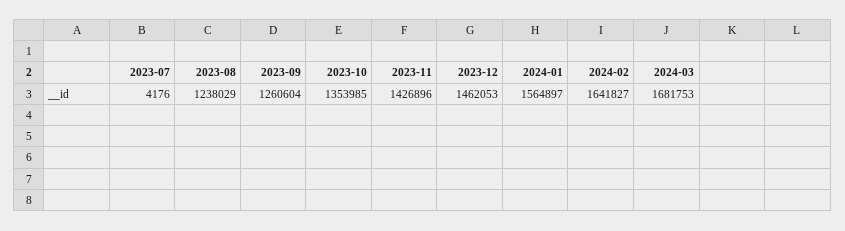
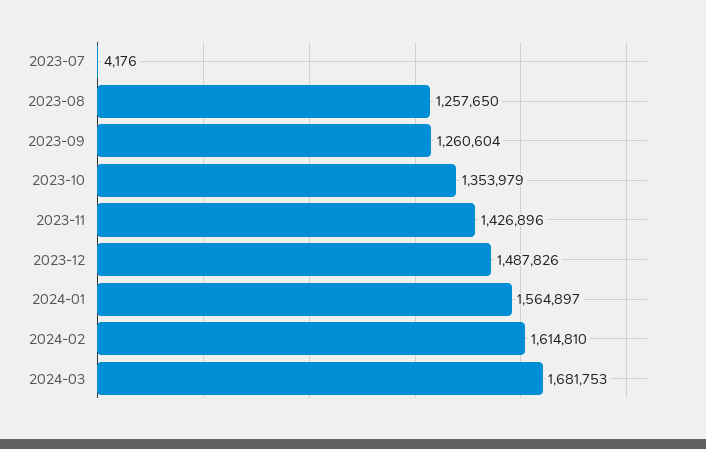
2023-08: 1238029 -> 1257650
2023-10: 1353985 -> 1353979
2023-12: 1462053 -> 1487826
2024-02: 1641827 -> 1614810

